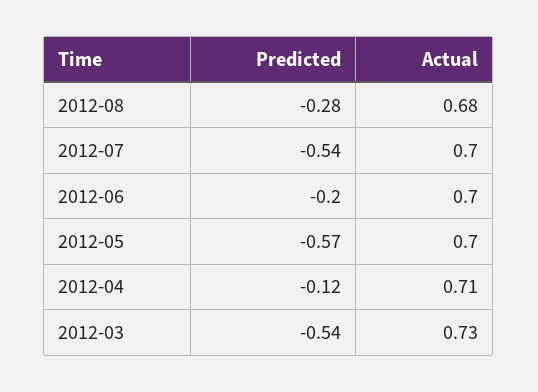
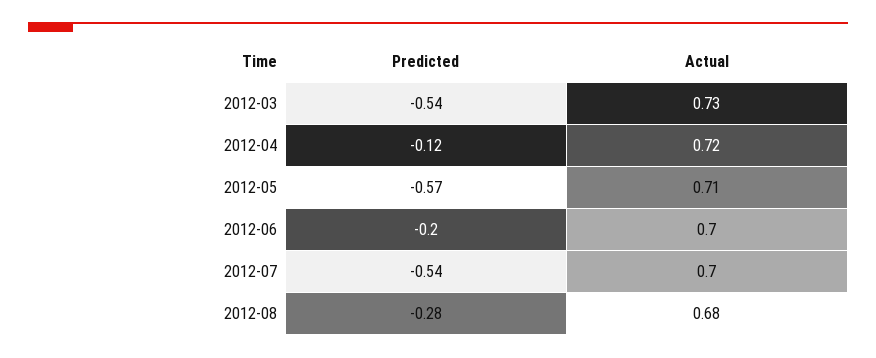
Actual, 2012-05: 0.7 -> 0.71
Actual, 2012-04: 0.71 -> 0.72

